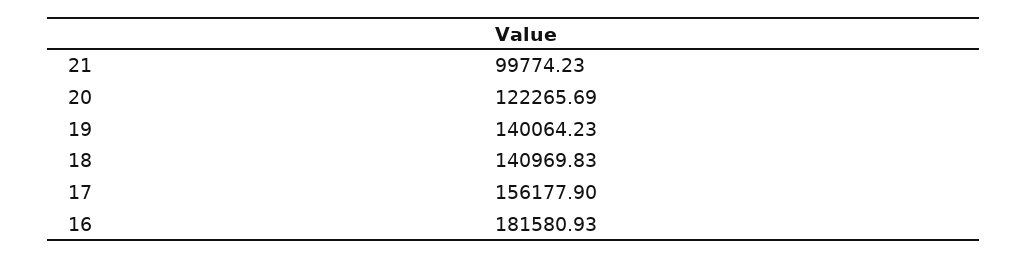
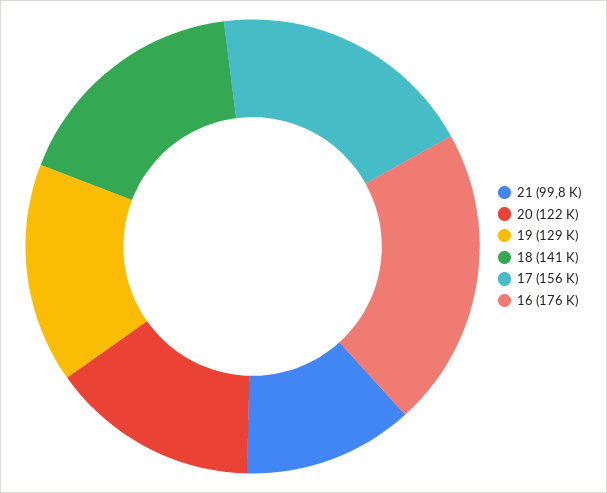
19: 140064.23 -> 129000
16: 181580.93 -> 176000

